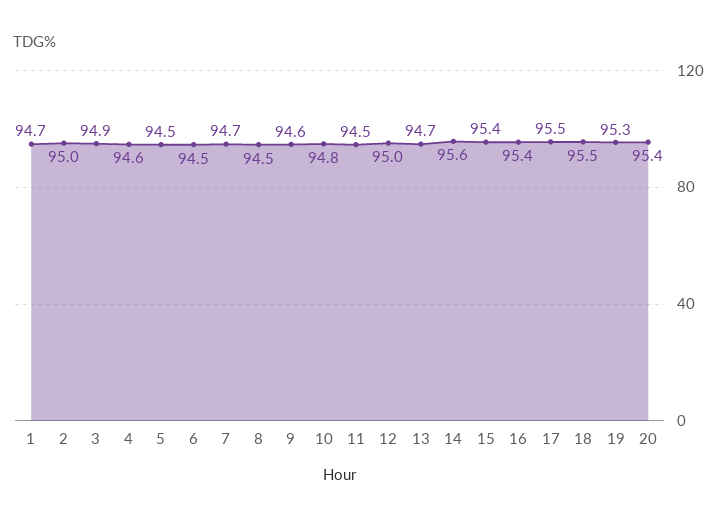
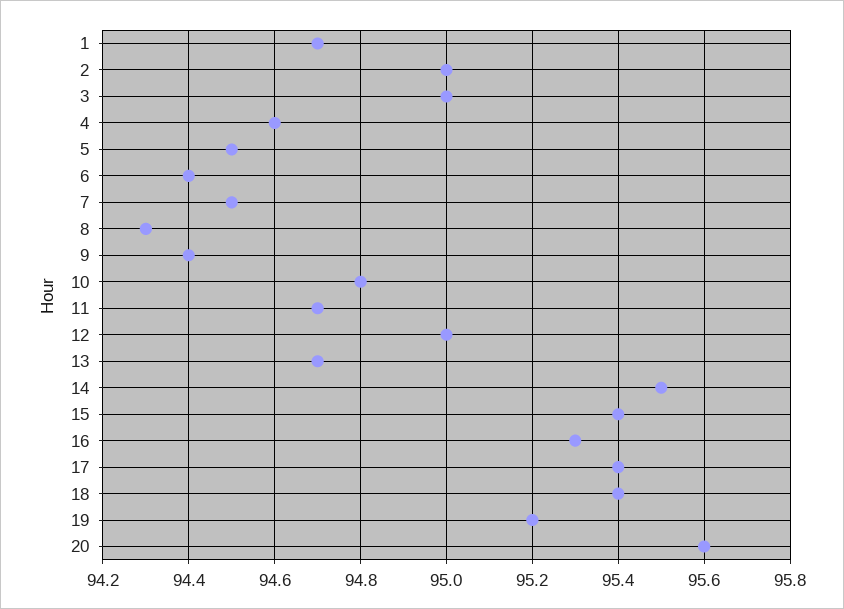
3: 94.9 -> 95
6: 94.5 -> 94.4
7: 94.7 -> 94.5
8: 94.5 -> 94.3
9: 94.6 -> 94.4
11: 94.5 -> 94.7
14: 95.6 -> 95.5
16: 95.4 -> 95.3
17: 95.5 -> 95.4
18: 95.5 -> 95.4
19: 95.3 -> 95.2
20: 95.4 -> 95.6

